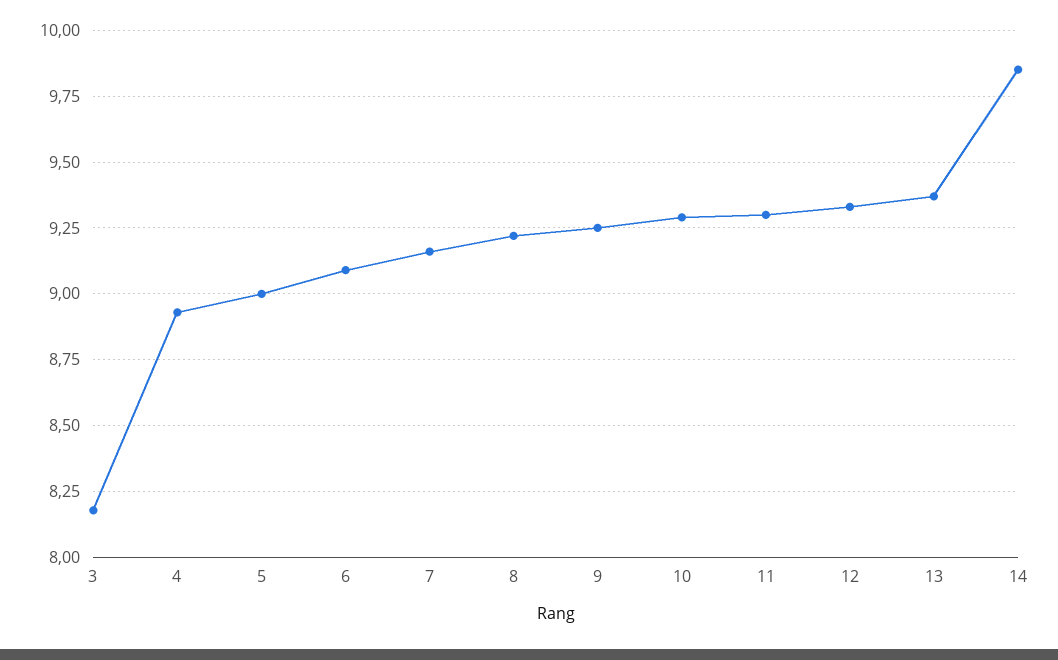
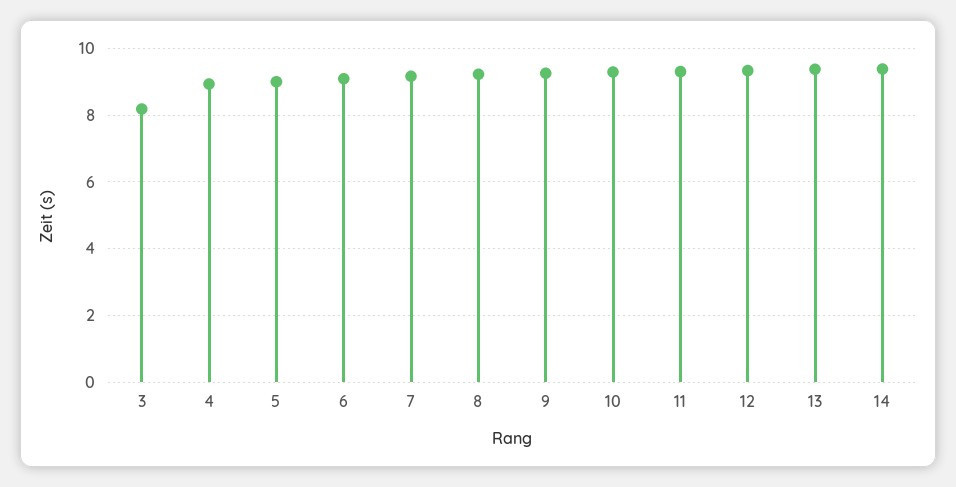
14: 9.85 -> 9.4

